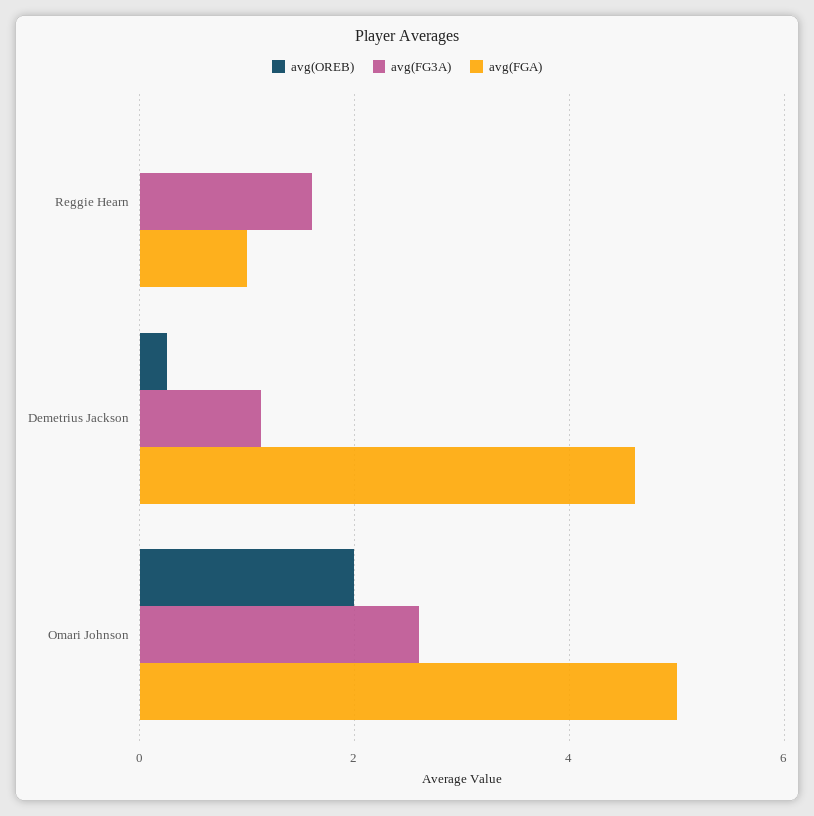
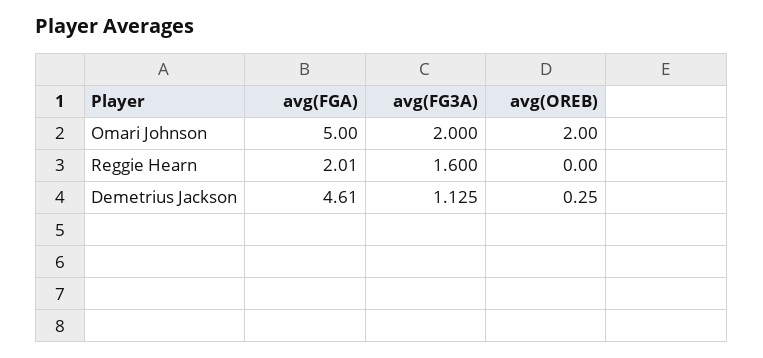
avg(FGA), Reggie Hearn: 1 -> 2.01
avg(FG3A), Omari Johnson: 2.6 -> 2

